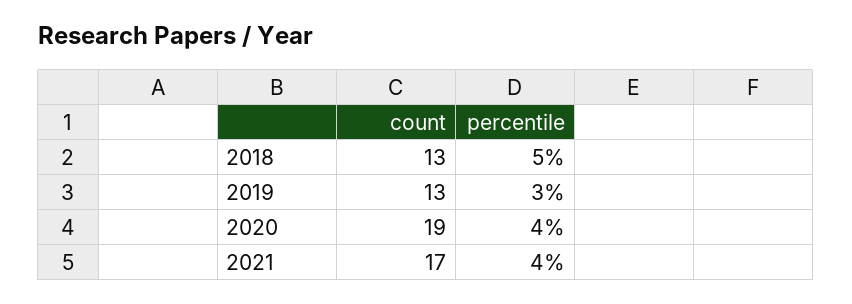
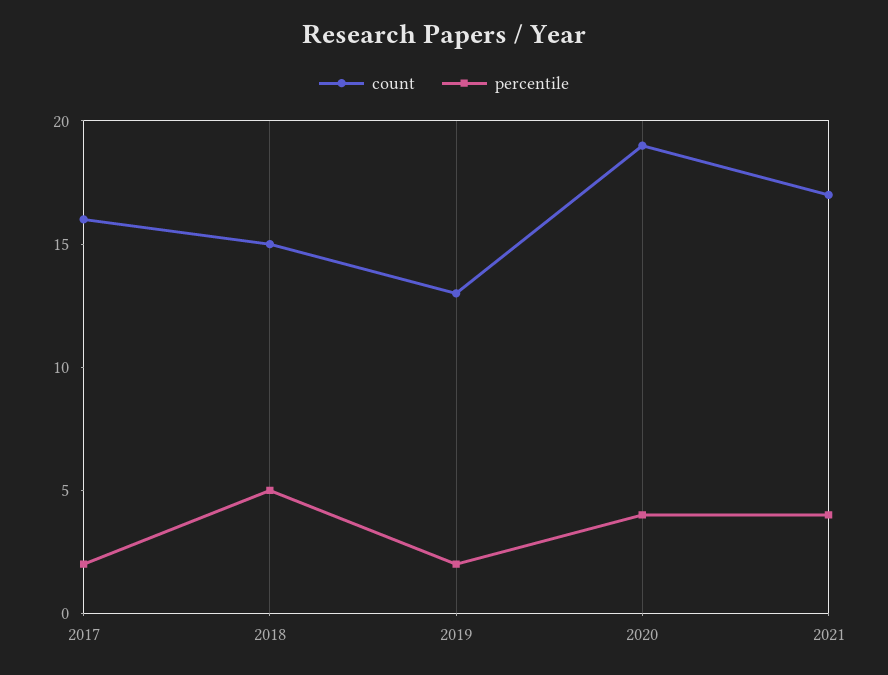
count, 2018: 13 -> 15
percentile, 2019: 3 -> 2
count, 2017: none -> 16
percentile, 2017: none -> 2

